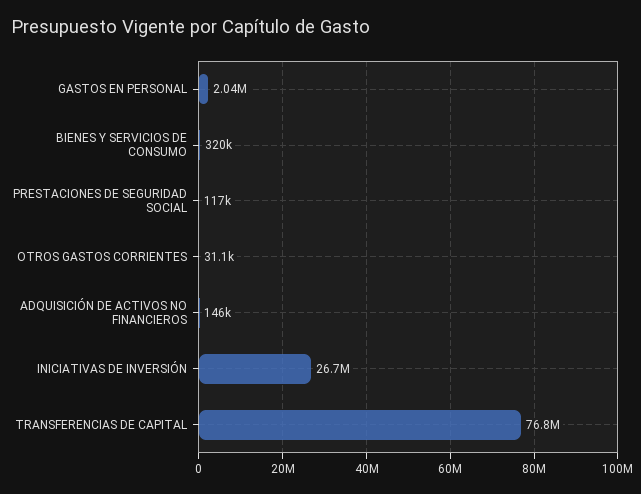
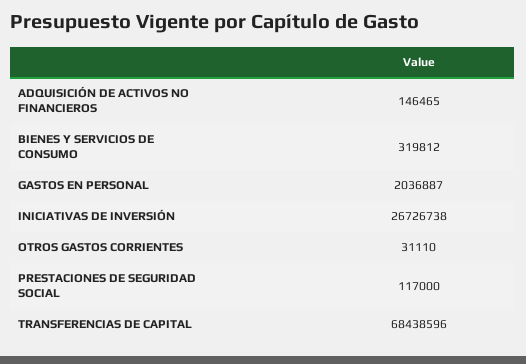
TRANSFERENCIAS DE CAPITAL: 76800000 -> 68438596

